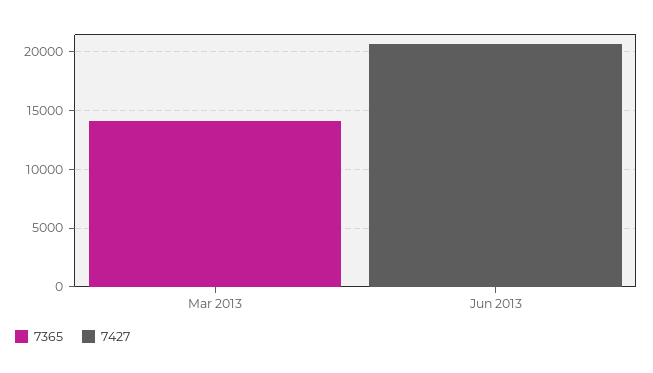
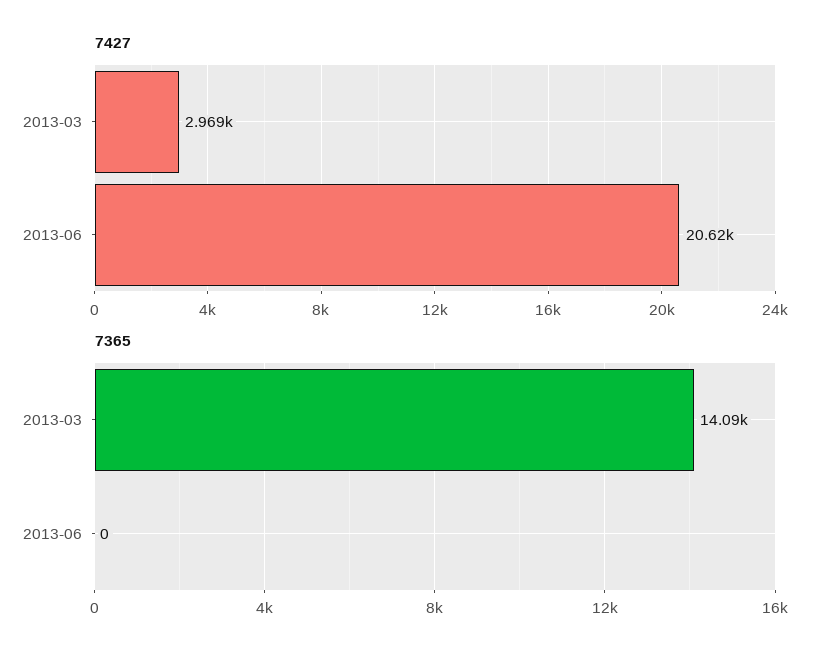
7427, Mar 2013: 0 -> 2969

